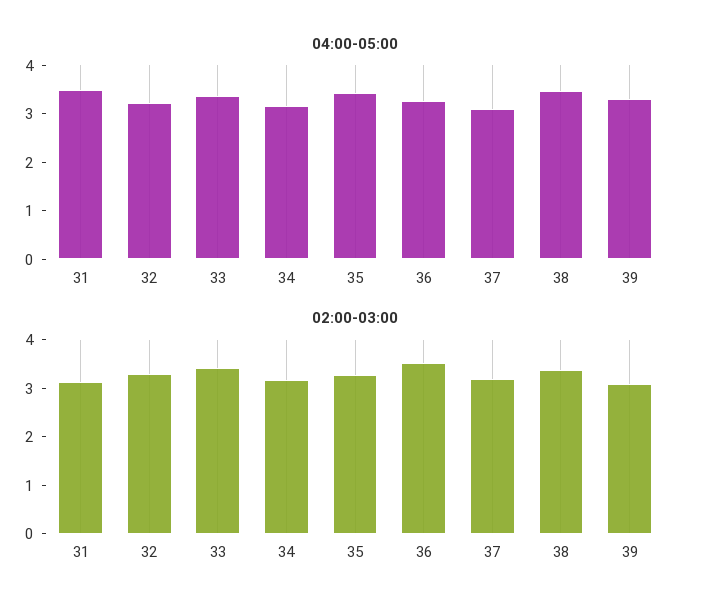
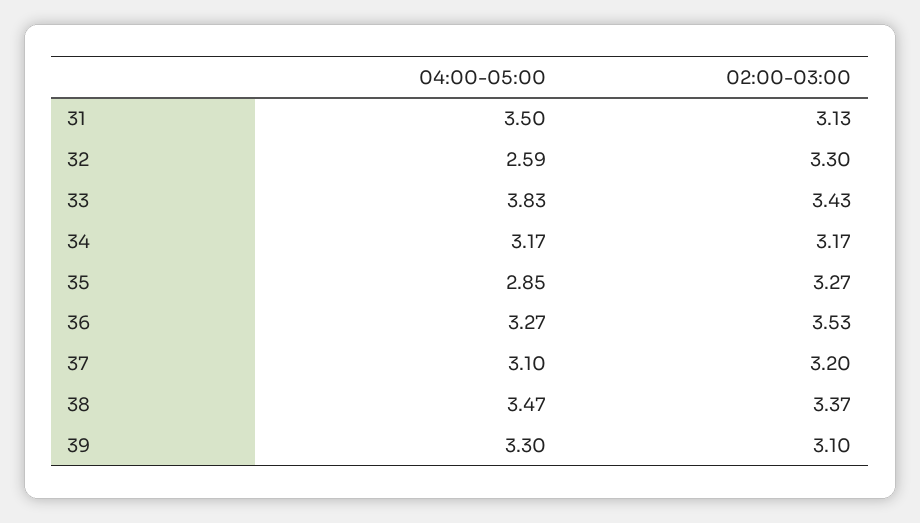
04:00-05:00, 32: 3.2 -> 2.59
04:00-05:00, 33: 3.4 -> 3.83
04:00-05:00, 35: 3.4 -> 2.85

